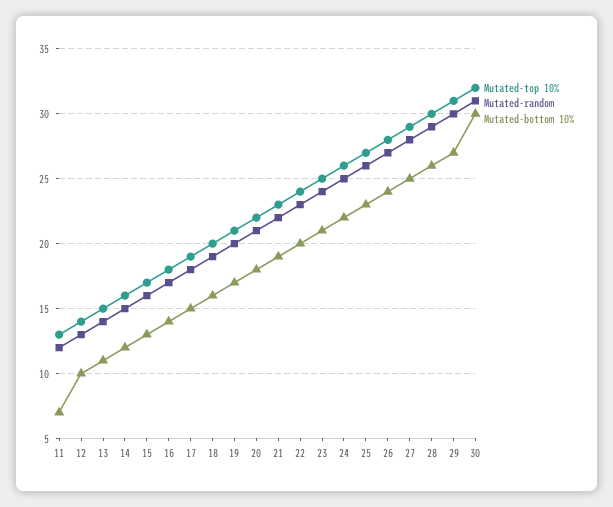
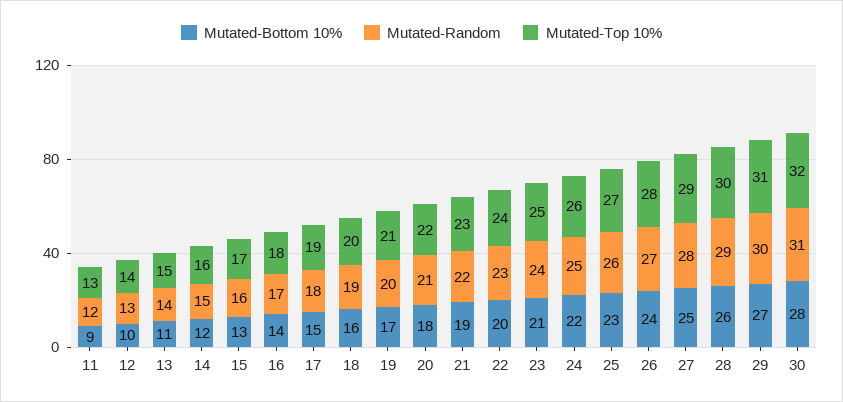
Mutated-bottom 10%, 11: 7 -> 9
Mutated-bottom 10%, 30: 30 -> 28

